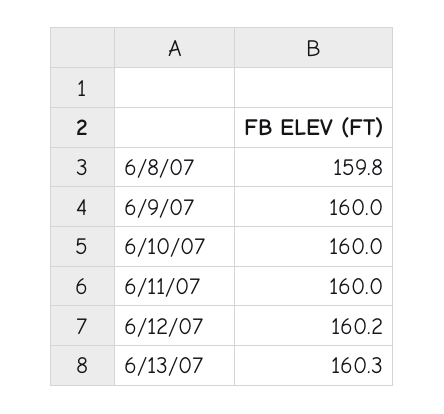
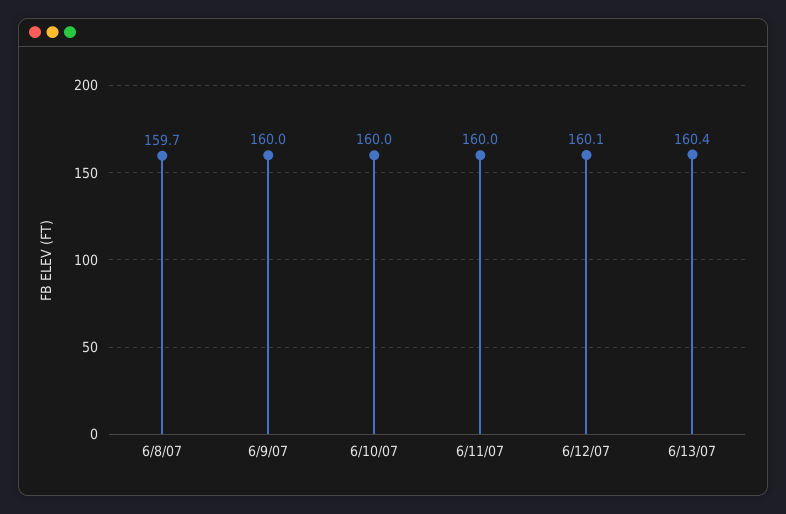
6/8/07: 159.8 -> 159.7
6/12/07: 160.2 -> 160.1
6/13/07: 160.3 -> 160.4

